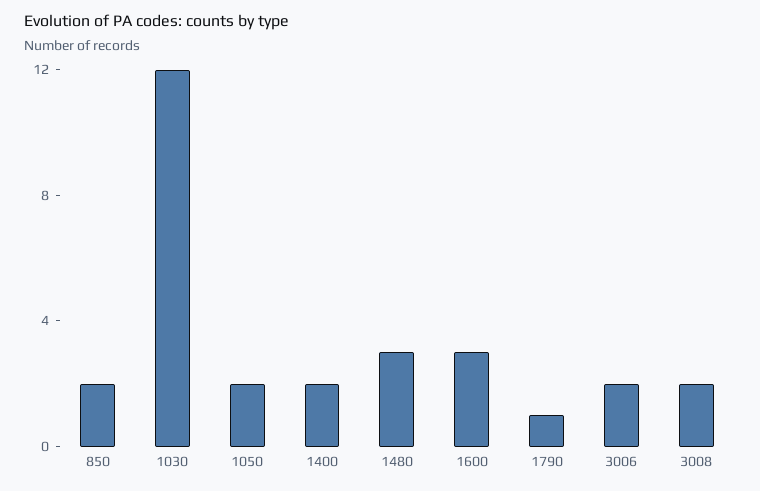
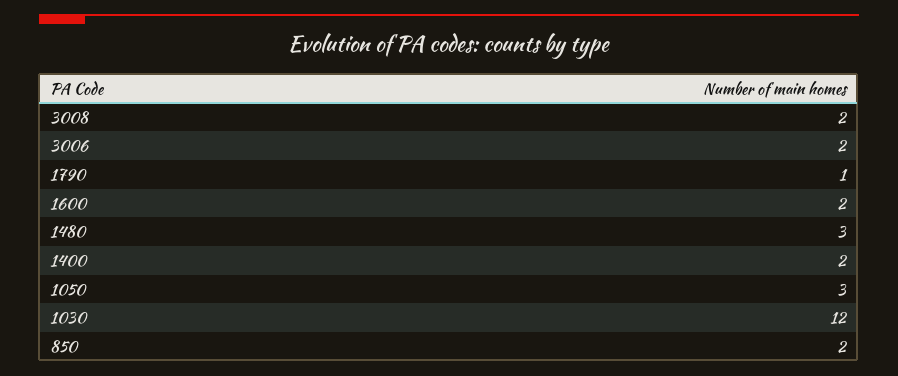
1050: 2 -> 3
1600: 3 -> 2

